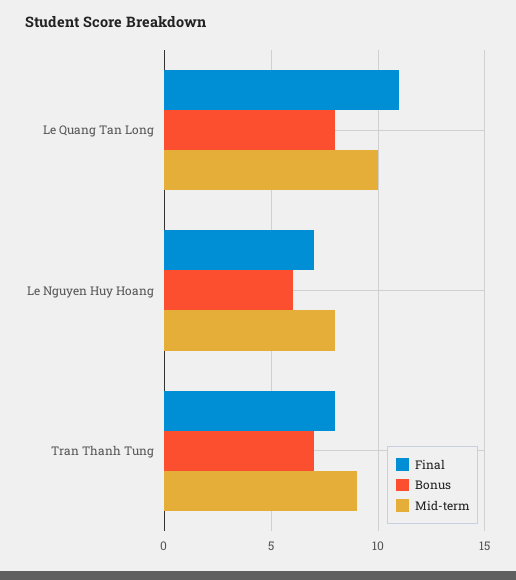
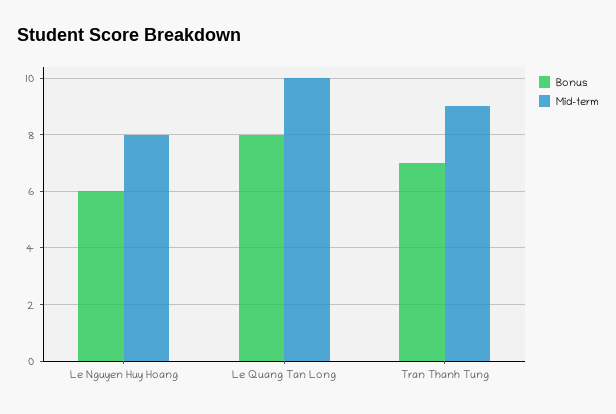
Final, Le Quang Tan Long: 11 -> none
Final, Le Nguyen Huy Hoang: 7 -> none
Final, Tran Thanh Tung: 8 -> none

